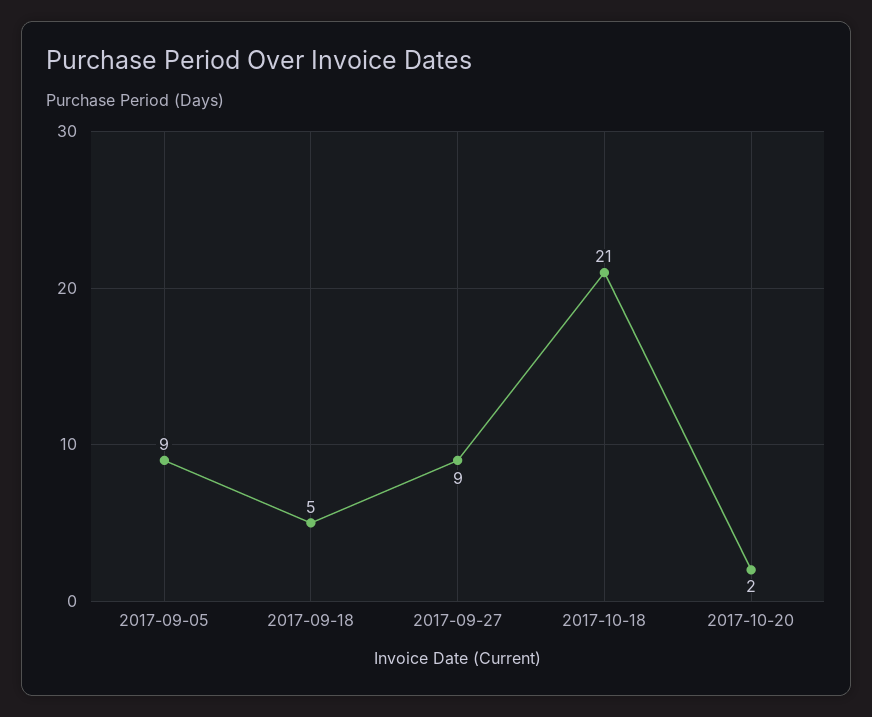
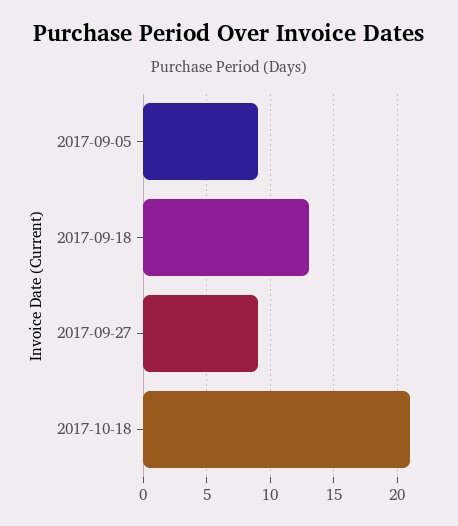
2017-09-18: 5 -> 13
2017-10-20: 2 -> none

